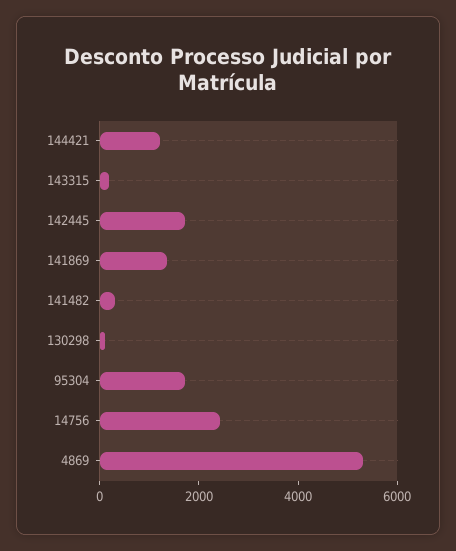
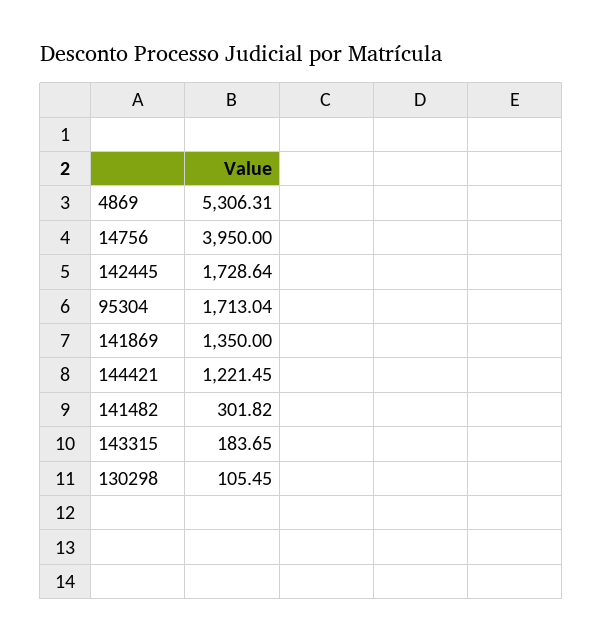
14756: 2500 -> 3950

